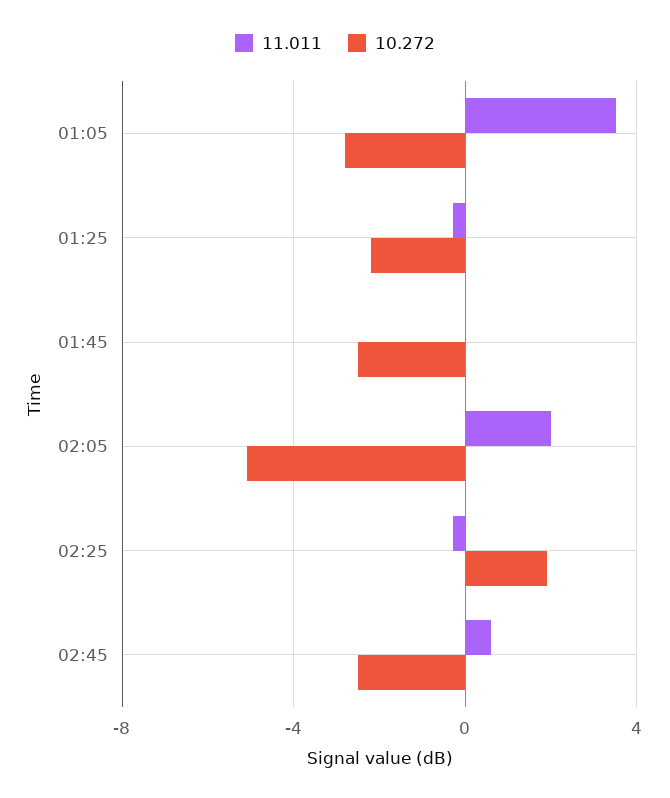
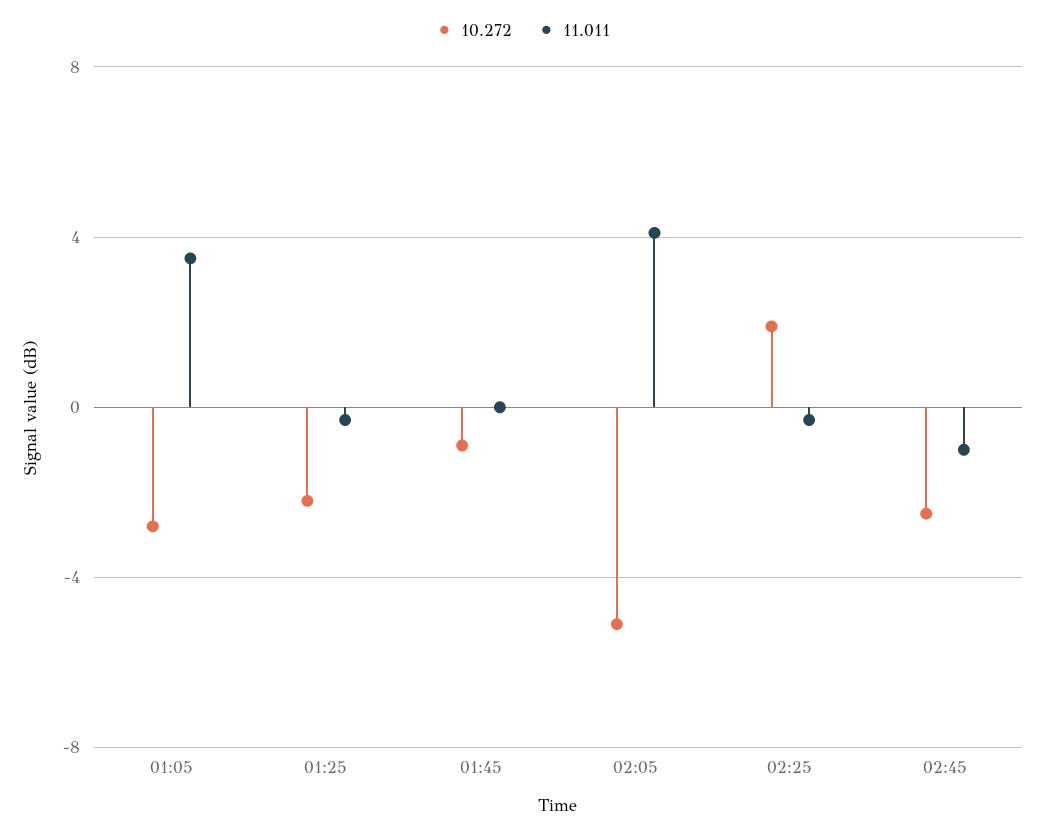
10.272, 01:45: -2.5 -> -1
11.011, 02:05: 2 -> 4
11.011, 02:45: 0.5 -> -1

